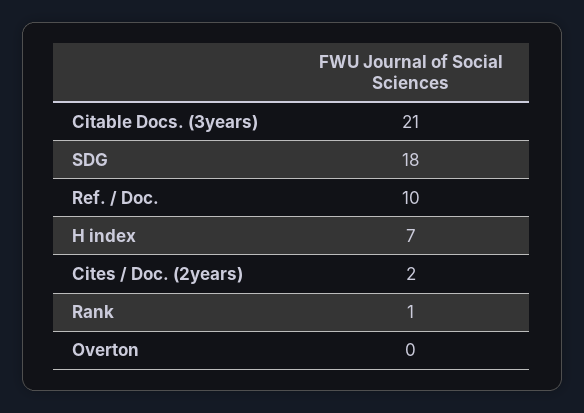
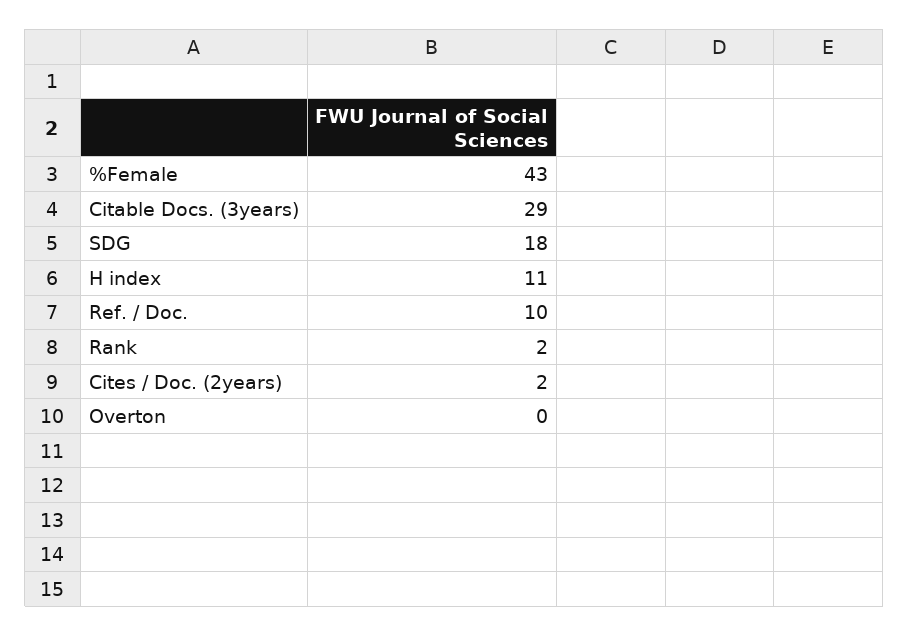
Citable Docs. (3years): 21 -> 29
H index: 7 -> 11
Rank: 1 -> 2
%Female: none -> 43

